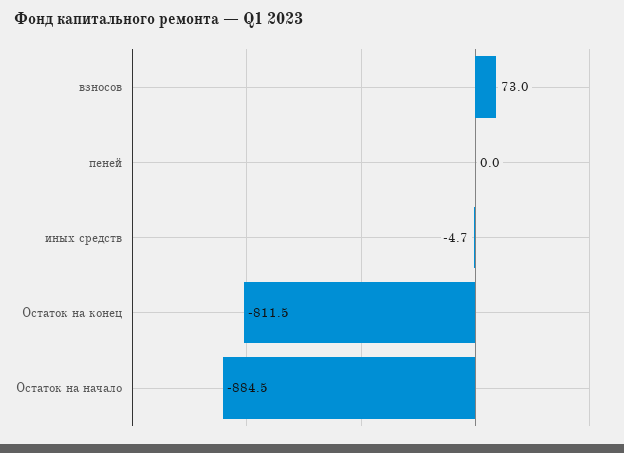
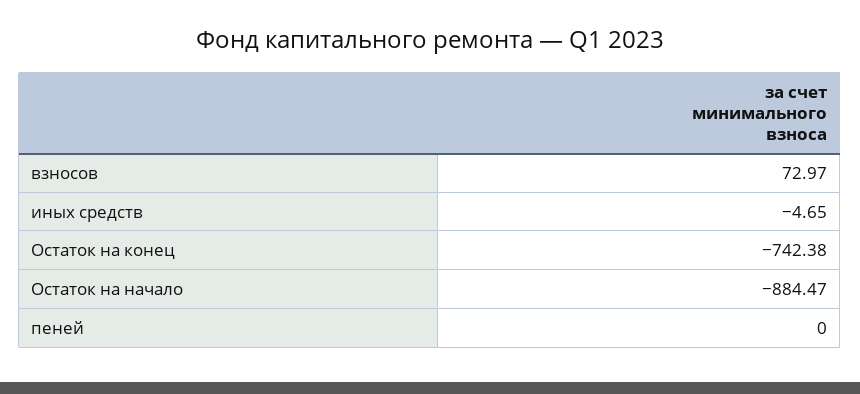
Остаток на конец: -811.5 -> -742.38

